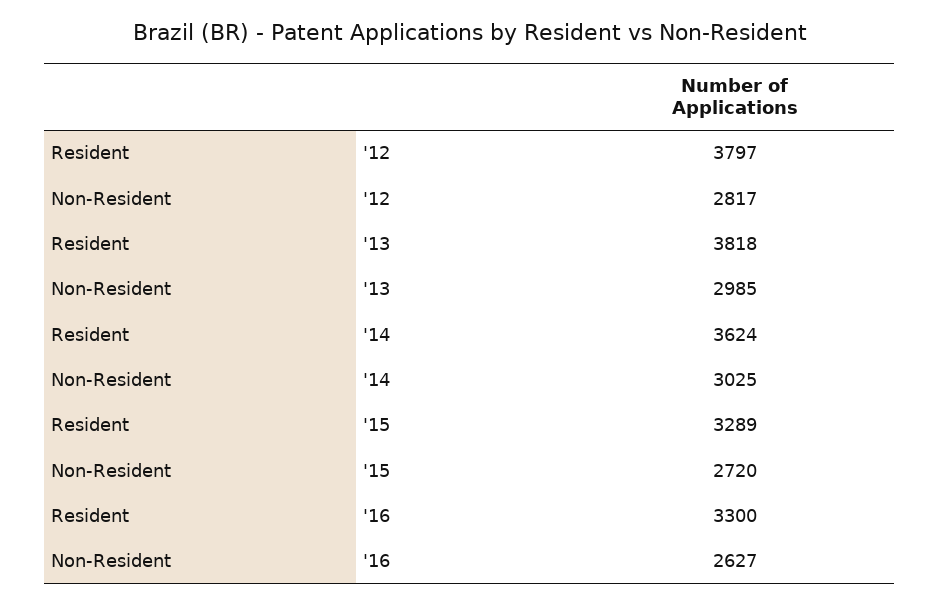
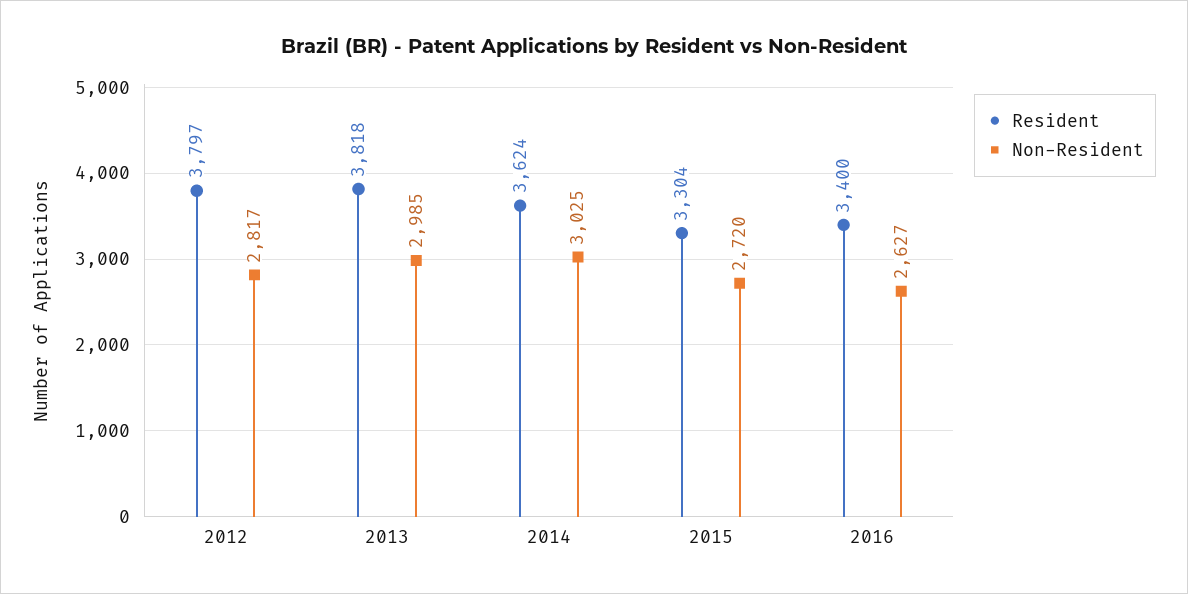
Resident, '15: 3289 -> 3304
Resident, '16: 3300 -> 3400

